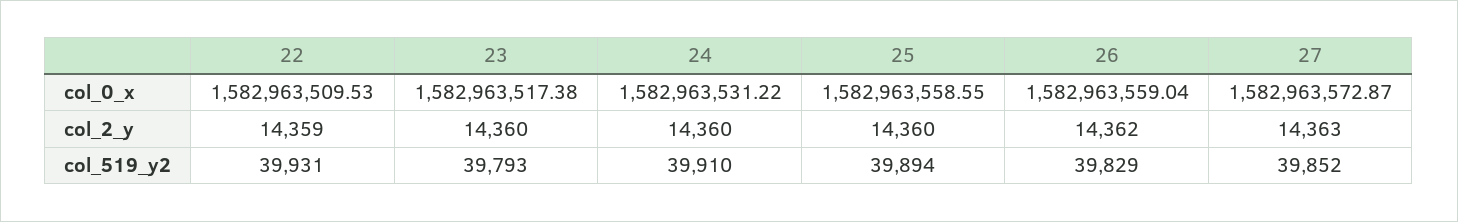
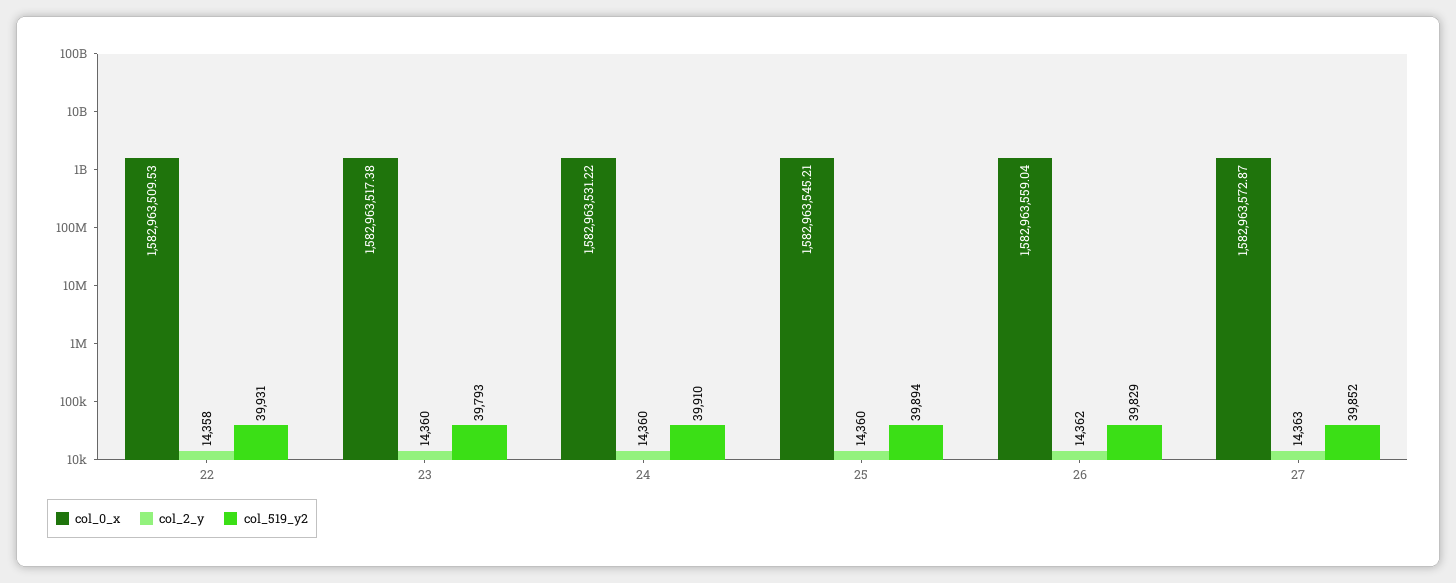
col_0_x, 25: 1582963558.55 -> 1582963545.21
col_2_y, 22: 14359 -> 14358

